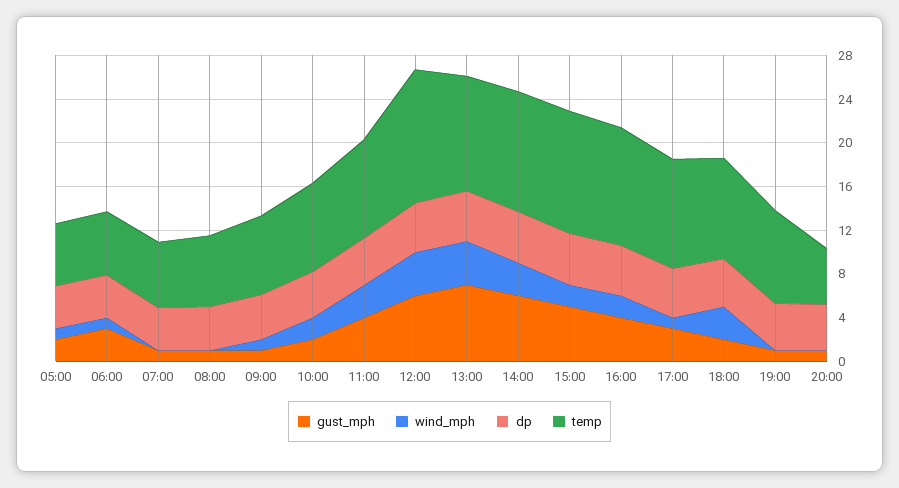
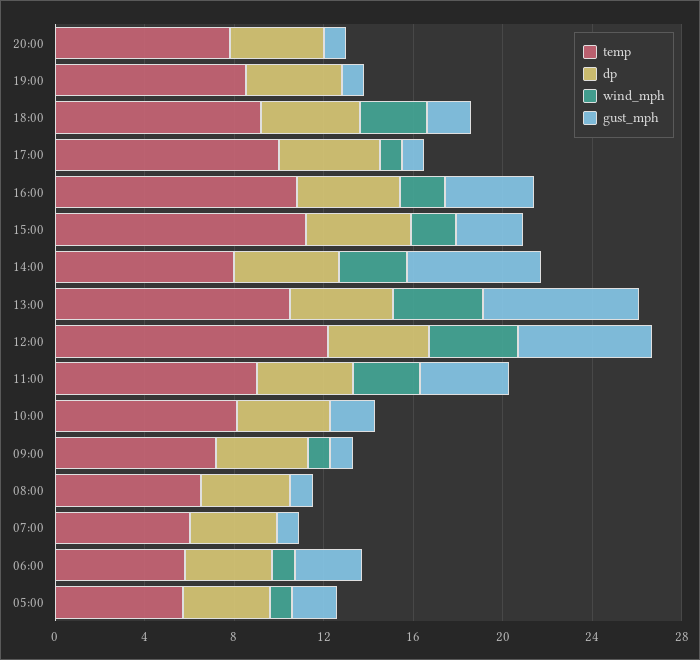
wind_mph, 10:00: 2 -> 0
temp, 14:00: 11 -> 8
gust_mph, 15:00: 5 -> 3
gust_mph, 17:00: 3 -> 1
temp, 20:00: 5 -> 8

